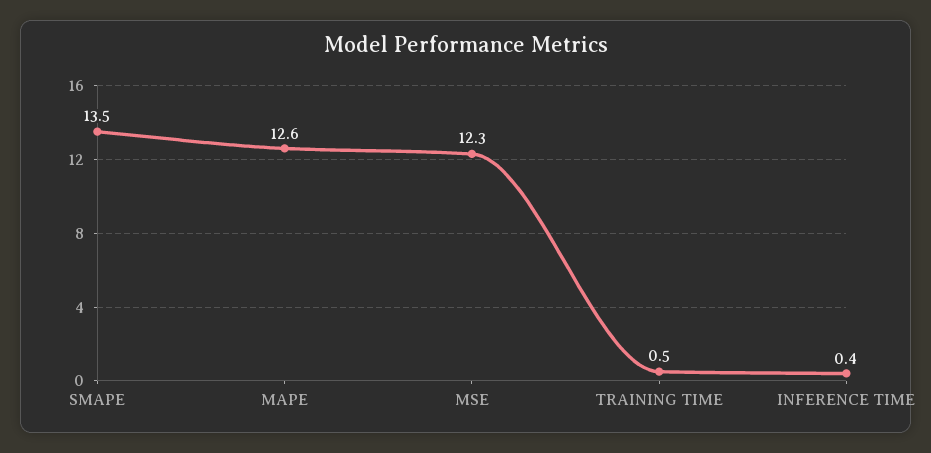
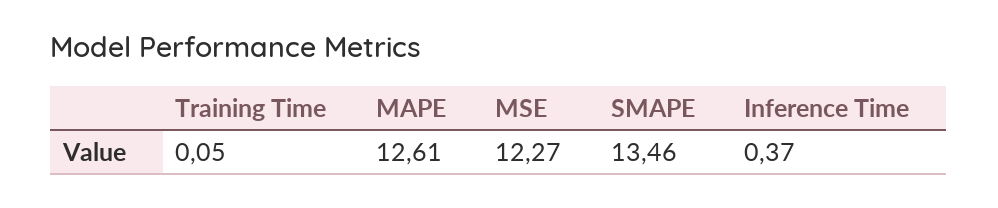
TRAINING TIME: 0.5 -> 0.05

